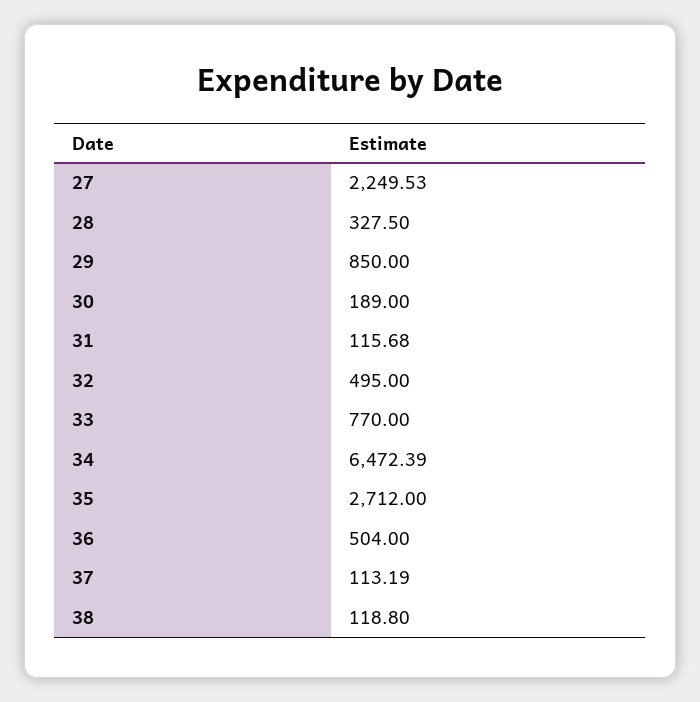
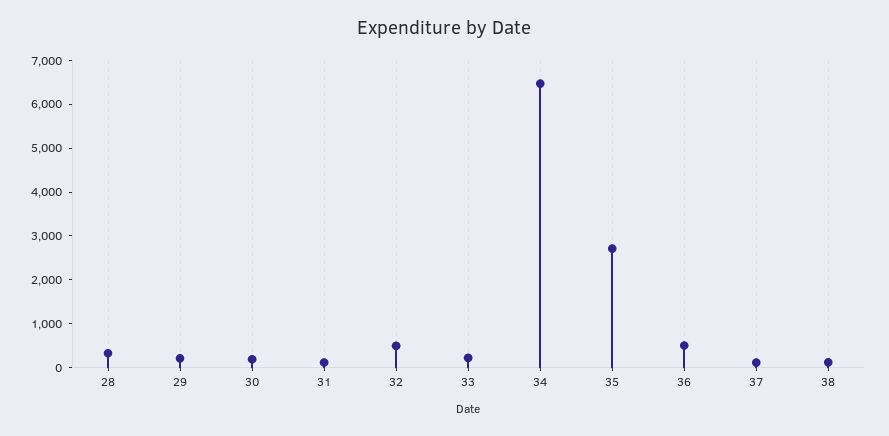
27: 2249.53 -> none
29: 850 -> 200
33: 770 -> 200

